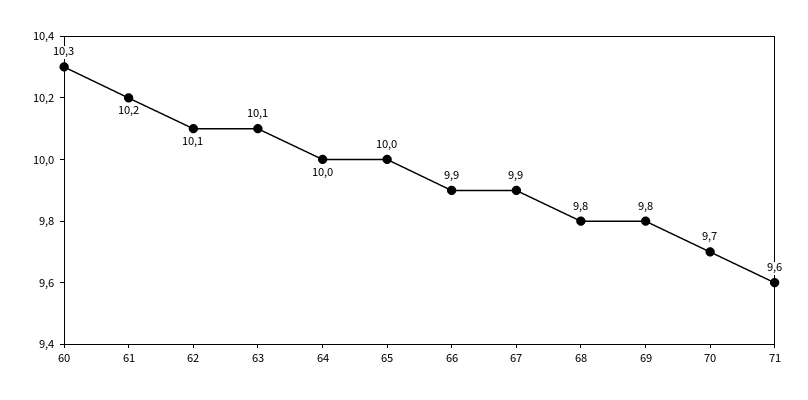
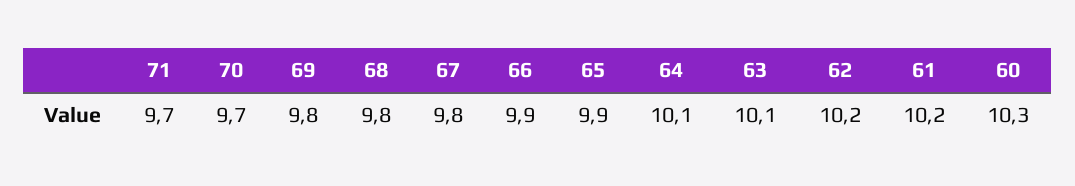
62: 10.1 -> 10.2
64: 10 -> 10.1
65: 10 -> 9.9
67: 9.9 -> 9.8
71: 9.6 -> 9.7

